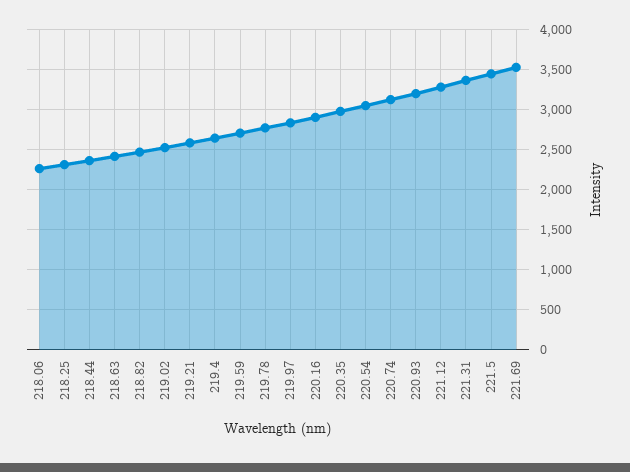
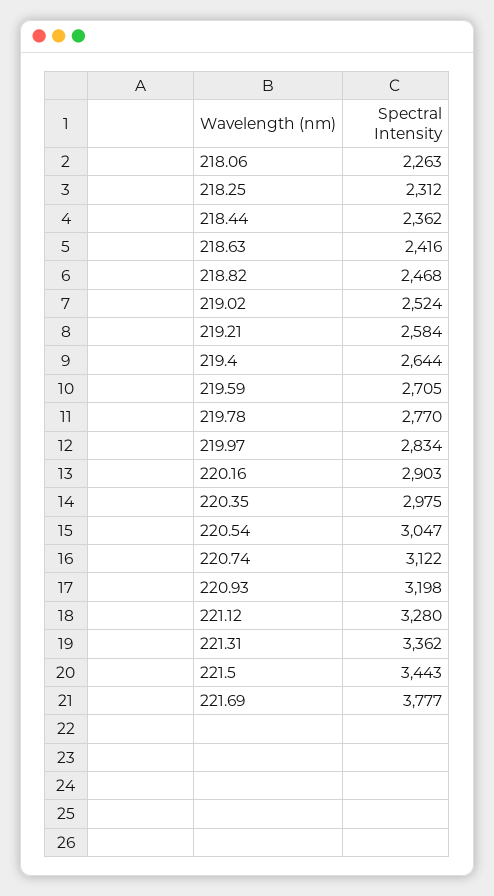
221.69: 3500 -> 3777

